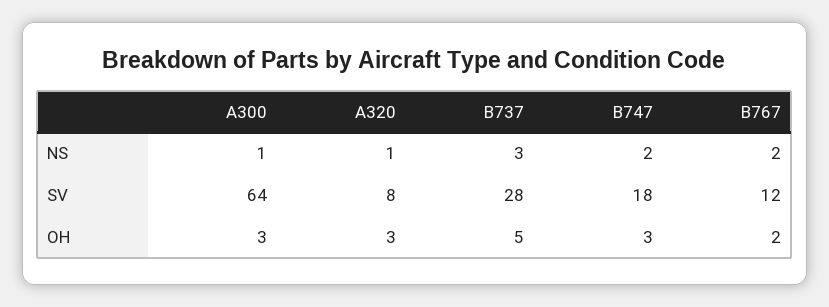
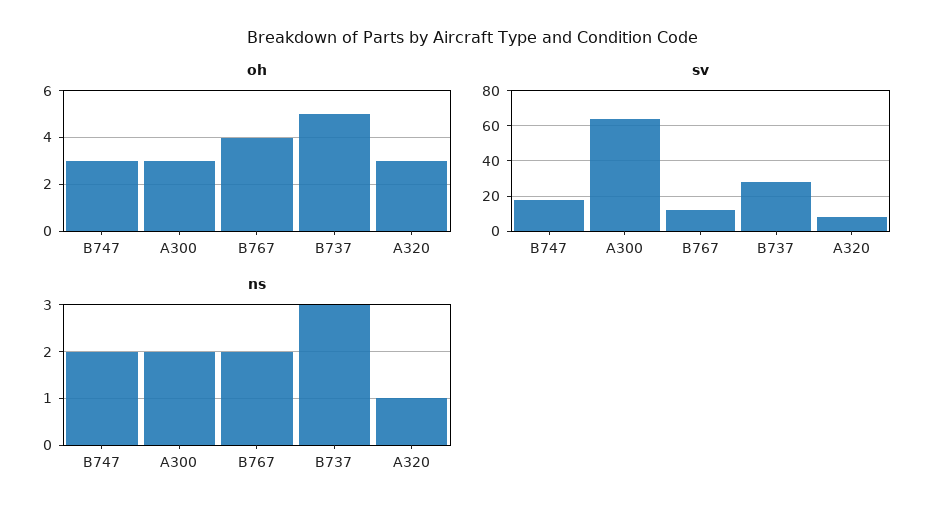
NS, A300: 1 -> 2
OH, B767: 2 -> 4

